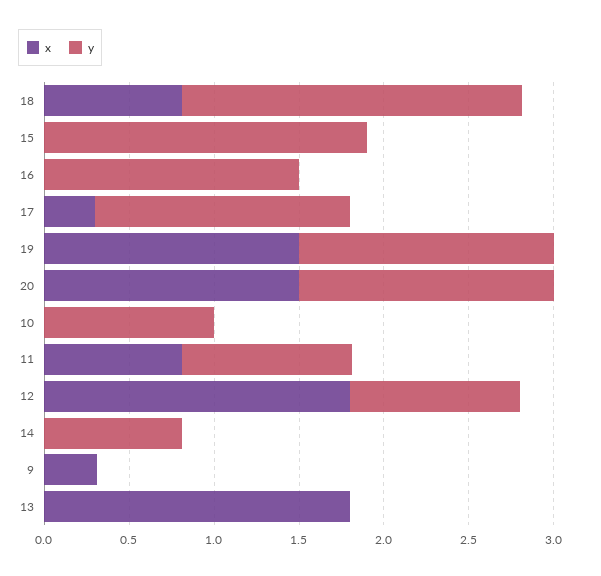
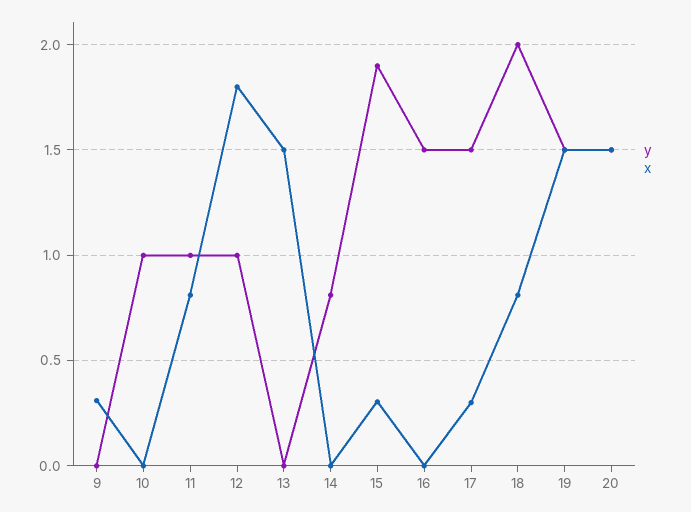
x, 15: 0 -> 0.3
x, 13: 1.8 -> 1.5

